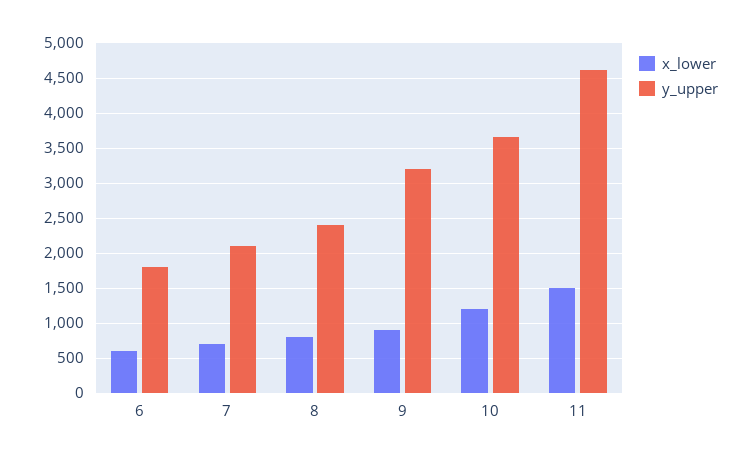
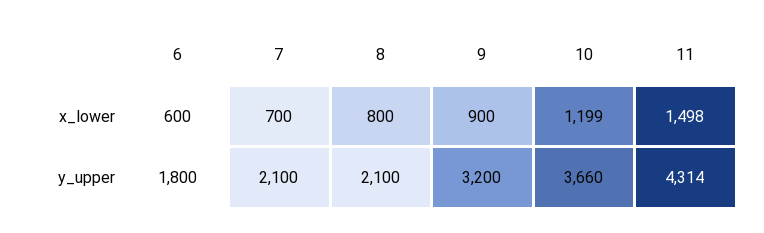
y_upper, 8: 2400 -> 2100
y_upper, 11: 4600 -> 4314

